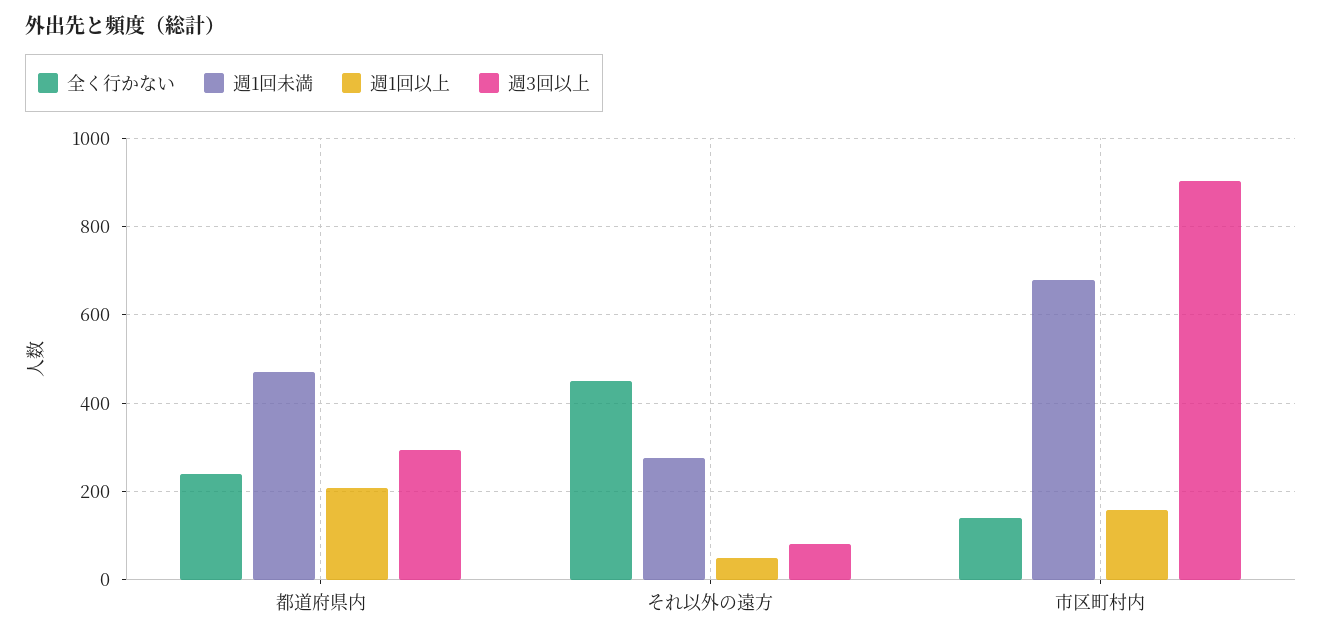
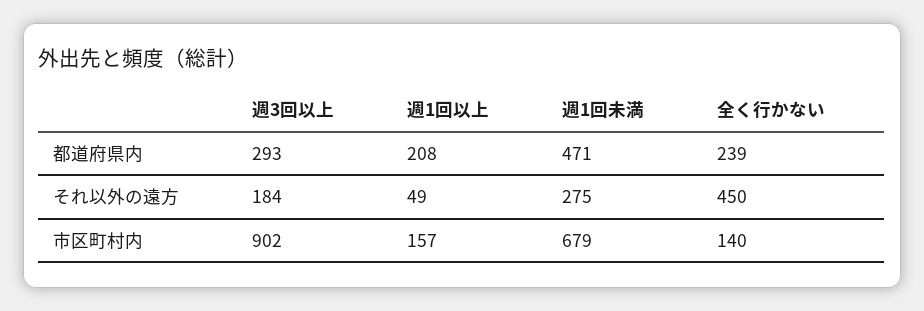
週3回以上, それ以外の遠方: 80 -> 184

